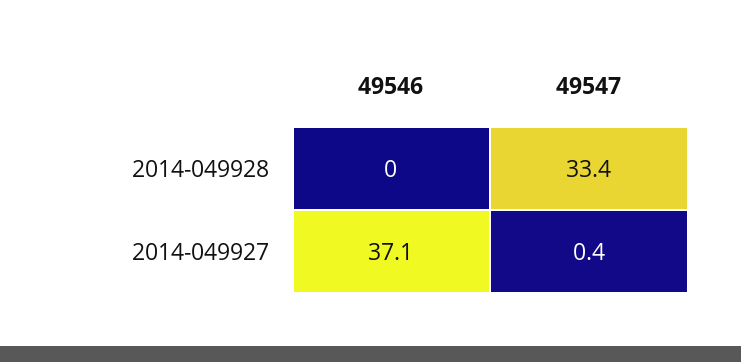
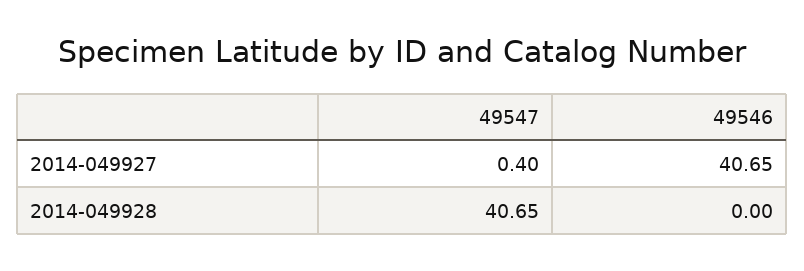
49547, 2014-049928: 33.4 -> 40.65
49546, 2014-049927: 37.1 -> 40.65

